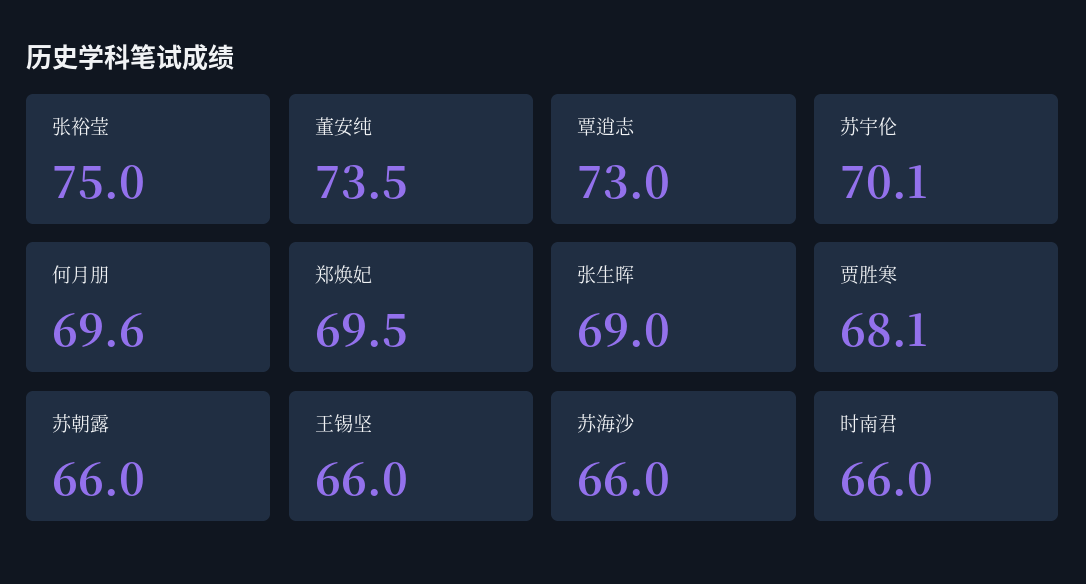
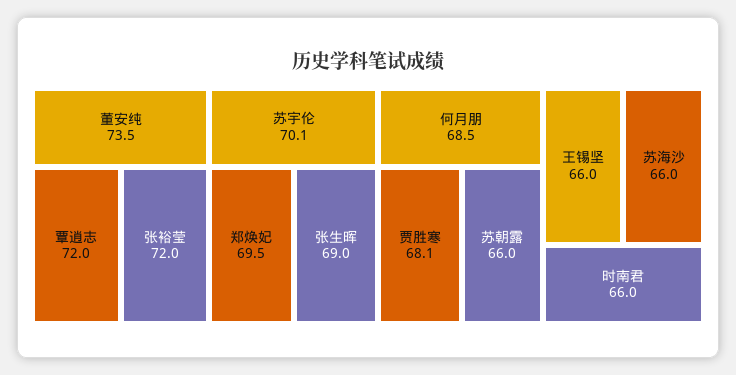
张裕莹: 75 -> 72
覃逍志: 73 -> 72
何月朋: 69.6 -> 68.5

